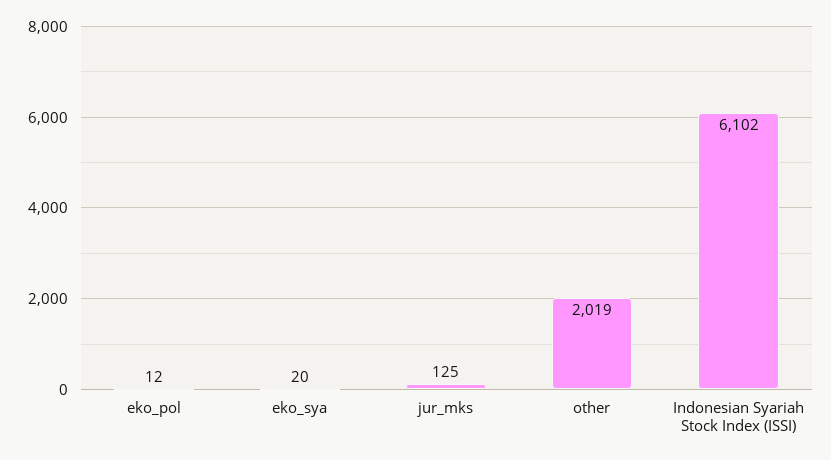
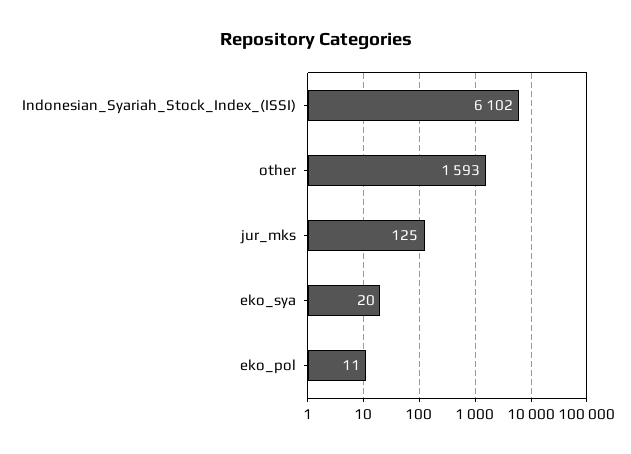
eko_pol: 12 -> 11
other: 2019 -> 1593

